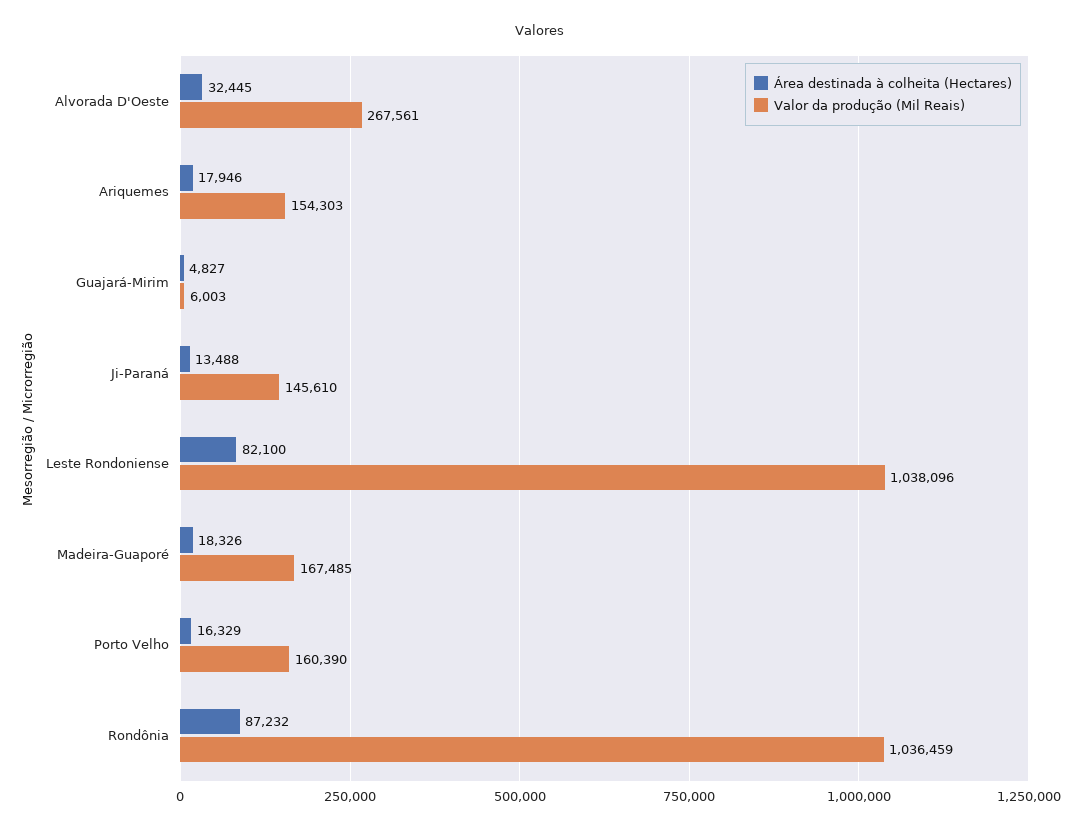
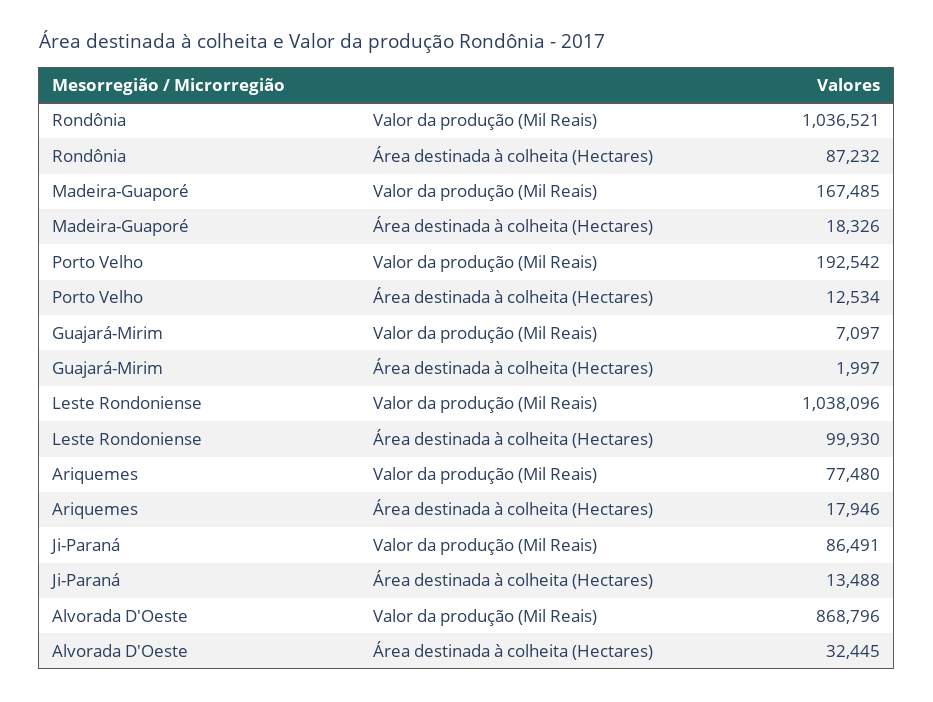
Valor da produção (Mil Reais), Alvorada D'Oeste: 267561 -> 868796
Valor da produção (Mil Reais), Ariquemes: 154303 -> 77480
Área destinada à colheita (Hectares), Guajará-Mirim: 4827 -> 1997
Valor da produção (Mil Reais), Guajará-Mirim: 6003 -> 7097
Valor da produção (Mil Reais), Ji-Paraná: 145610 -> 86491
Área destinada à colheita (Hectares), Leste Rondoniense: 82100 -> 99930
Área destinada à colheita (Hectares), Porto Velho: 16329 -> 12534
Valor da produção (Mil Reais), Porto Velho: 160390 -> 192542
Valor da produção (Mil Reais), Rondônia: 1036459 -> 1036521

